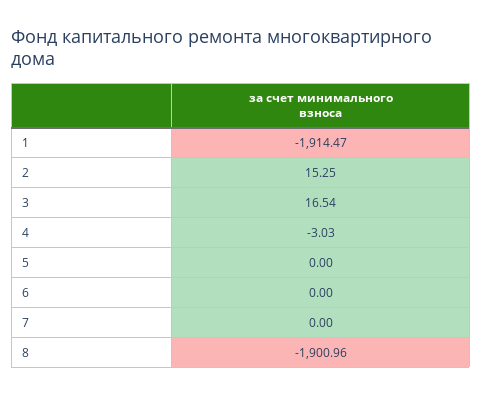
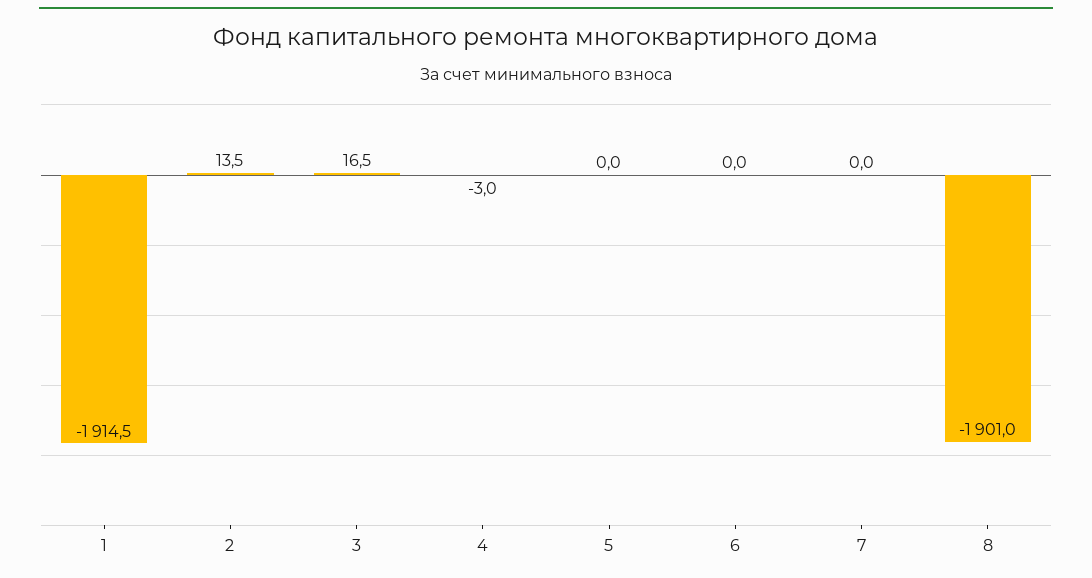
2: 15.25 -> 13.5

